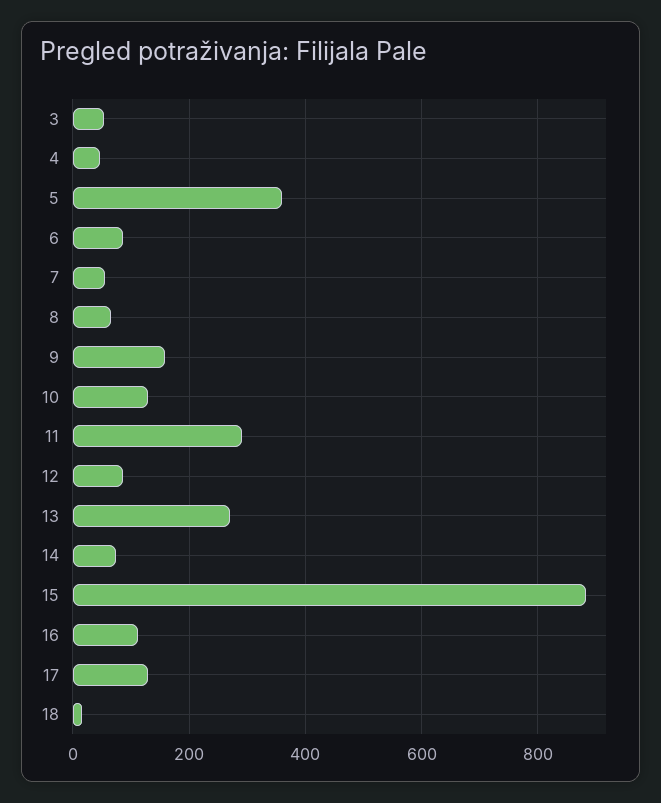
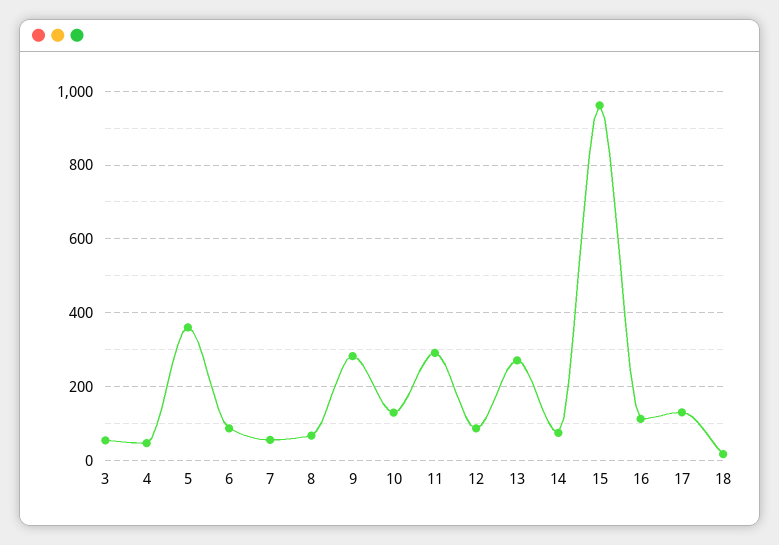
9: 160 -> 280
15: 880 -> 960

